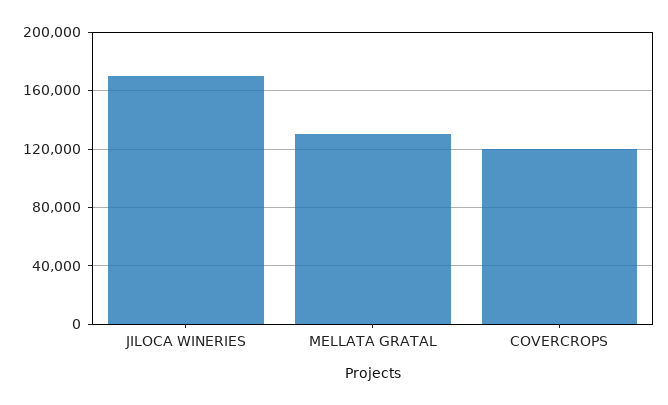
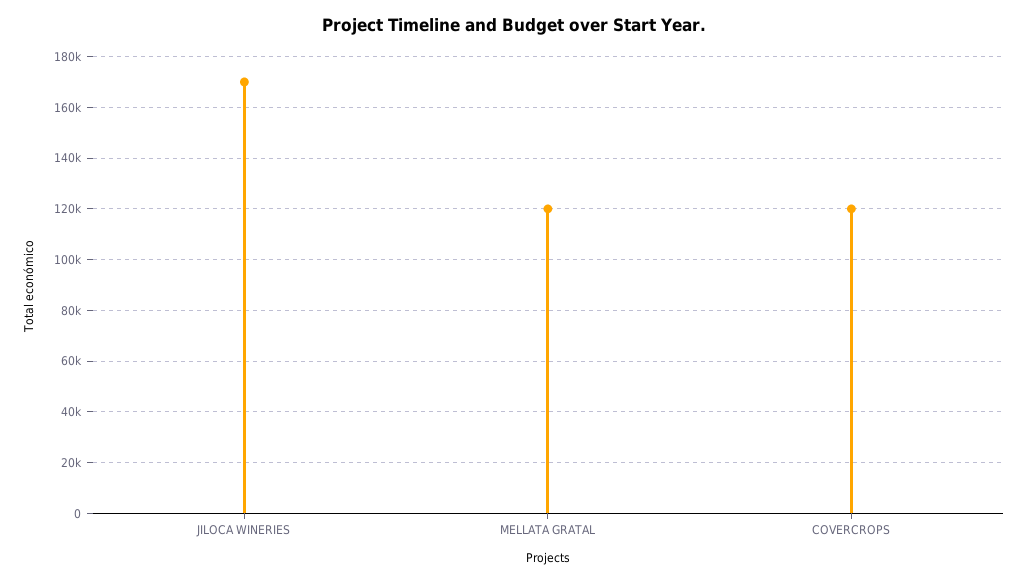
MELLATA GRATAL: 130000 -> 120000

